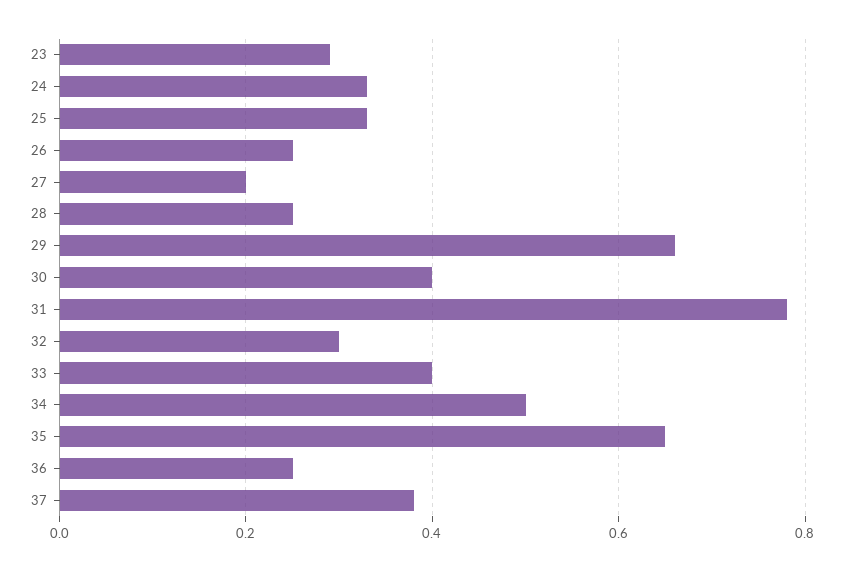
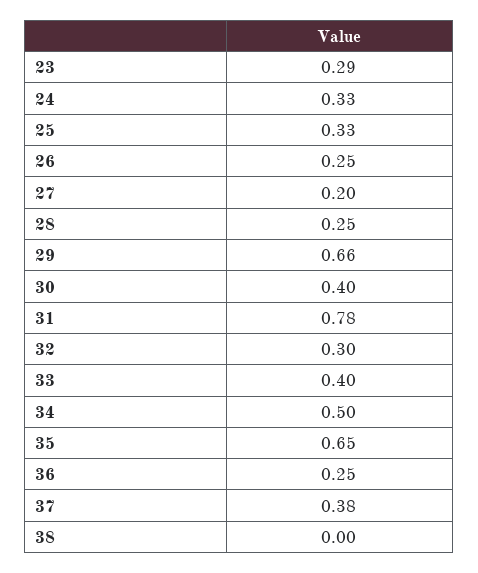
38: none -> 0

